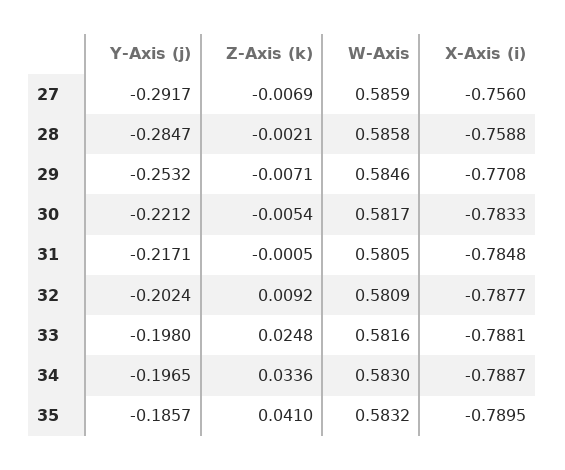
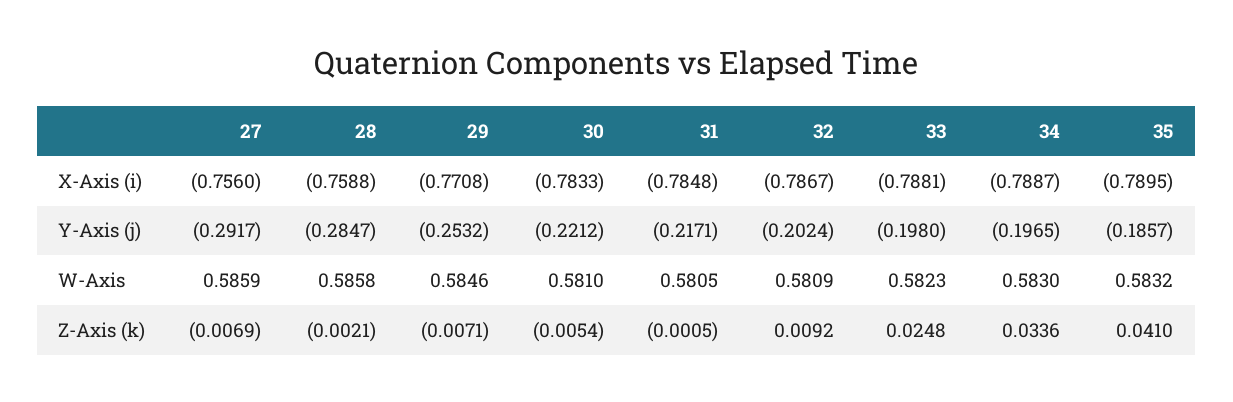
W-Axis, 30: 0.5817 -> 0.581
X-Axis (i), 32: -0.7877 -> -0.7867
W-Axis, 33: 0.5816 -> 0.5823

